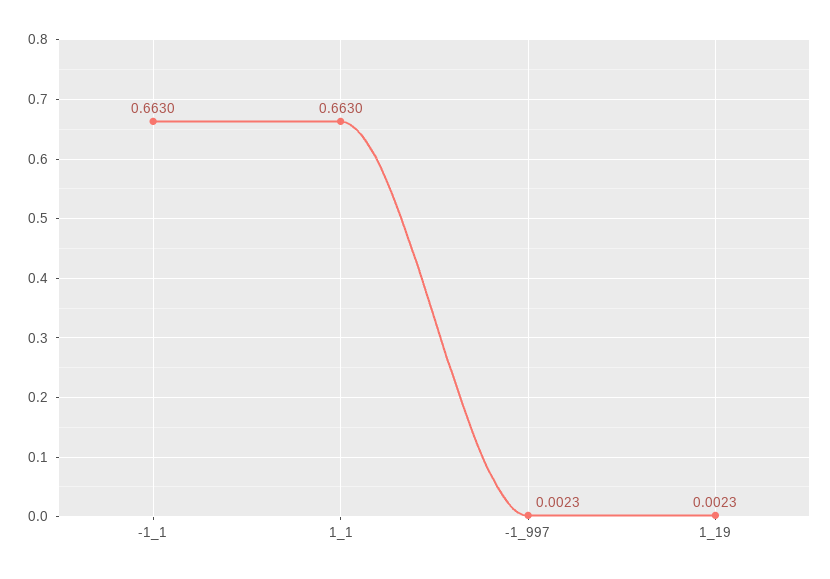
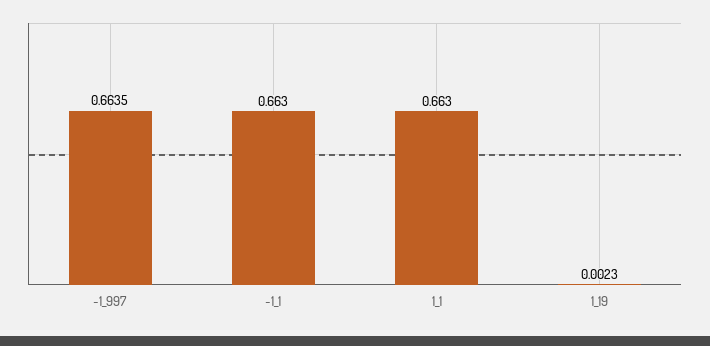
-1_997: 0.0023 -> 0.6635

